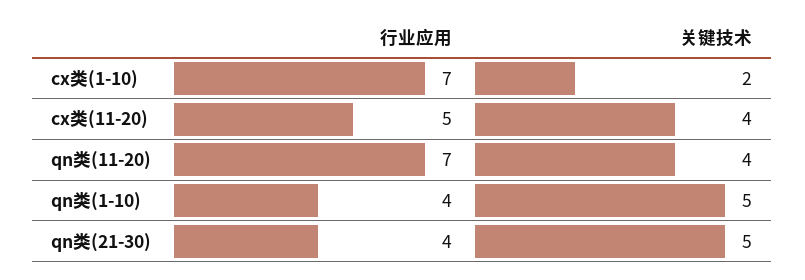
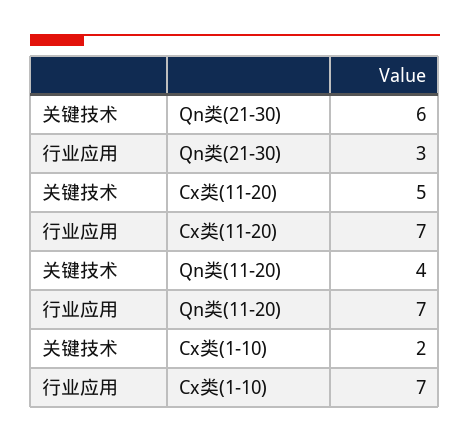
行业应用, cx类(11-20): 5 -> 7
关键技术, cx类(11-20): 4 -> 5
行业应用, qn类(1-10): 4 -> none
关键技术, qn类(1-10): 5 -> none
行业应用, qn类(21-30): 4 -> 3
关键技术, qn类(21-30): 5 -> 6

